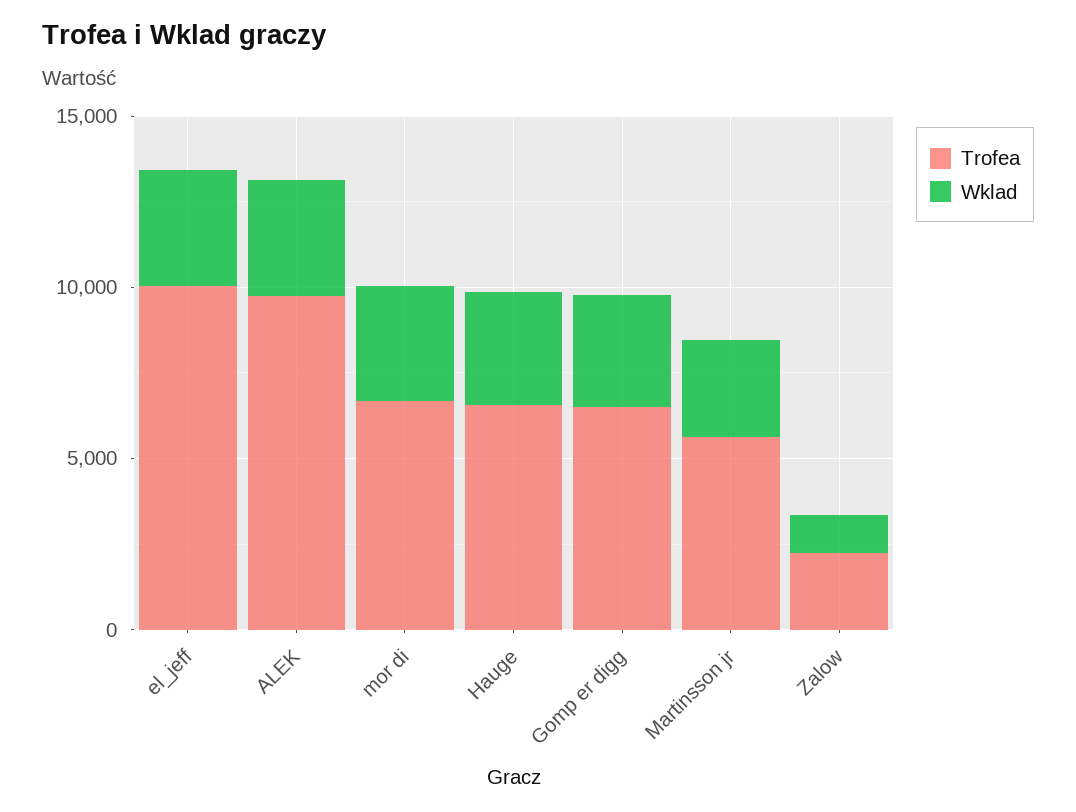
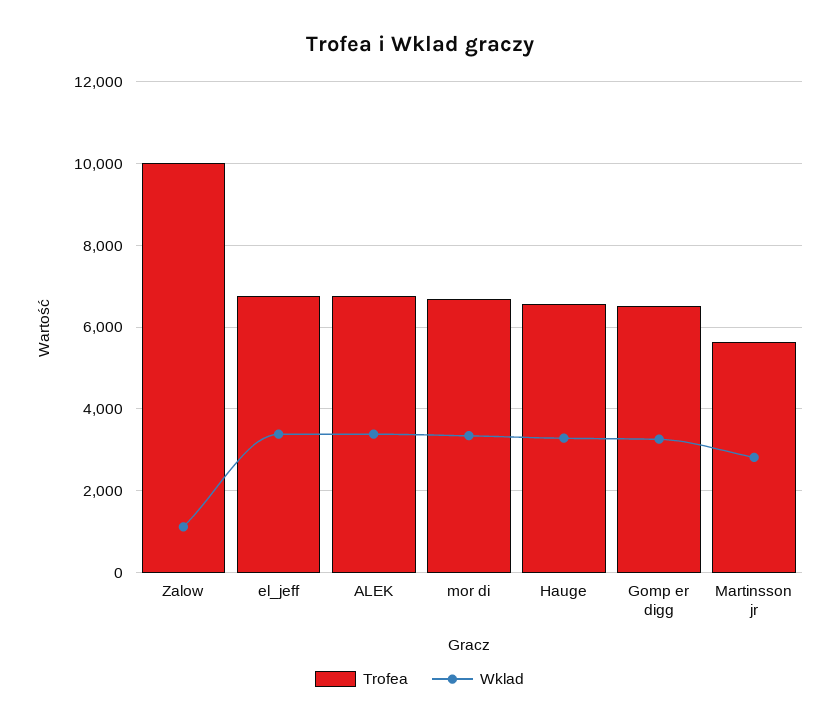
Trofea, el_jeff: 10000 -> 6800
Trofea, ALEK: 10000 -> 6800
Trofea, Zalow: 2000 -> 10000

